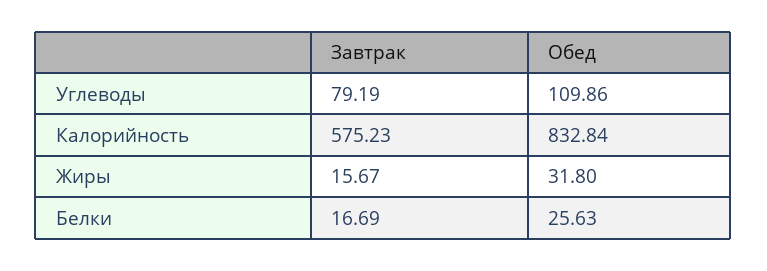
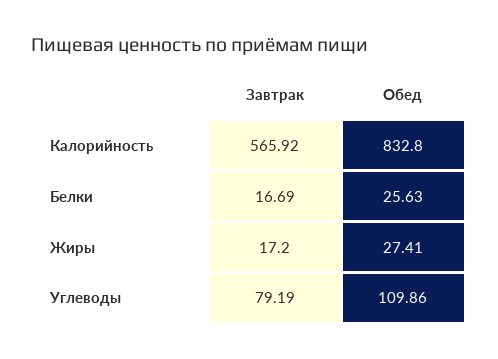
Завтрак, Калорийность: 575.23 -> 565.92
Обед, Калорийность: 832.84 -> 832.8
Завтрак, Жиры: 15.67 -> 17.2
Обед, Жиры: 31.8 -> 27.41

